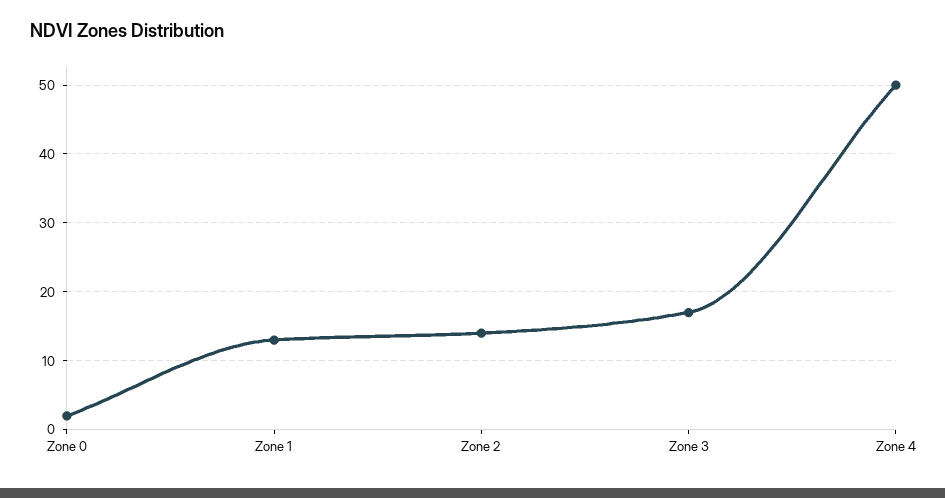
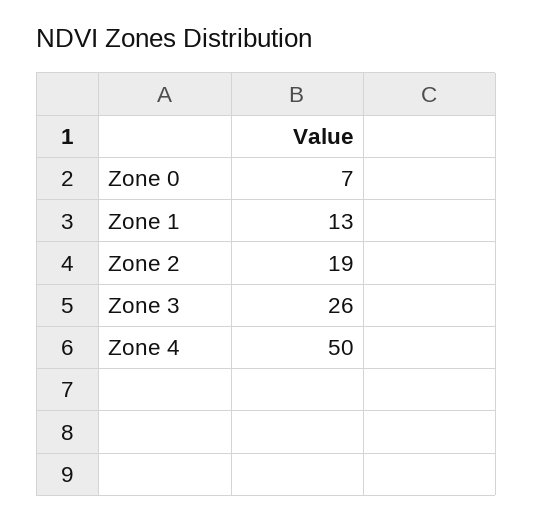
Zone 0: 2 -> 7
Zone 2: 14 -> 19
Zone 3: 17 -> 26

